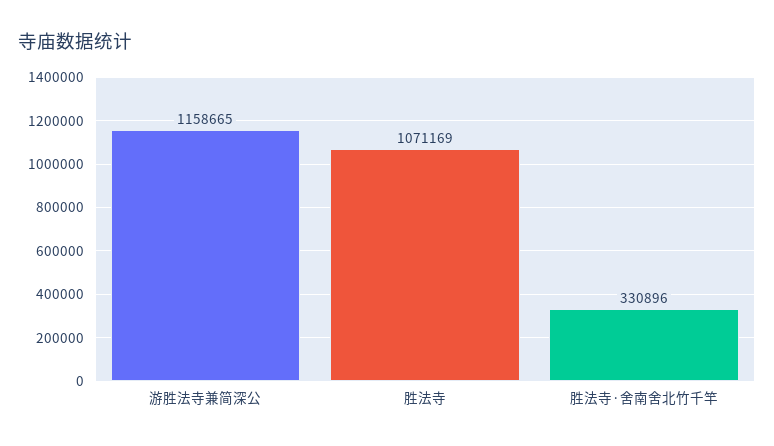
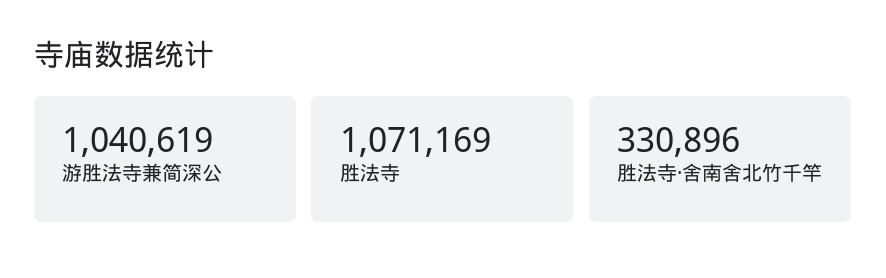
游胜法寺兼简深公: 1158665 -> 1040619

